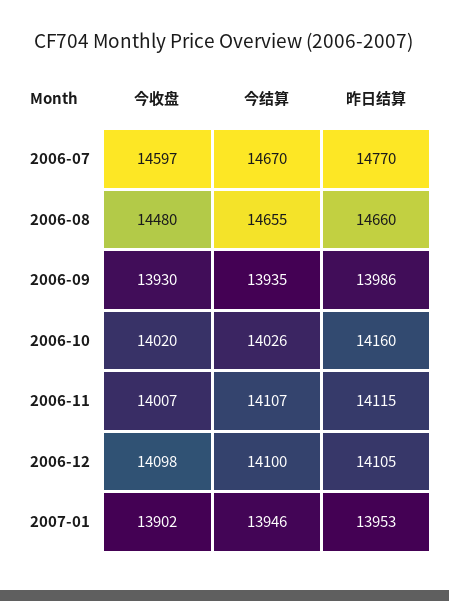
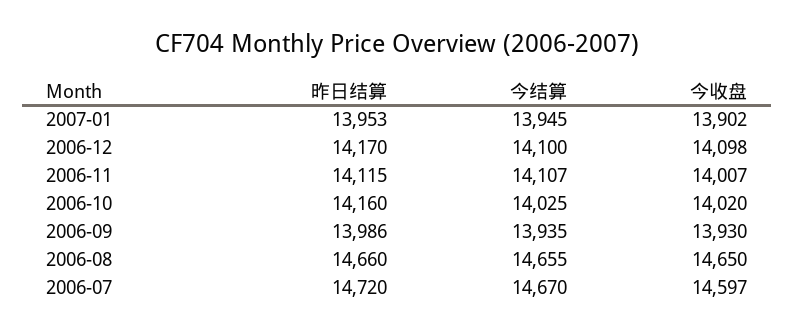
昨日结算, 2006-07: 14770 -> 14720
今收盘, 2006-08: 14480 -> 14650
今结算, 2006-10: 14026 -> 14025
昨日结算, 2006-12: 14105 -> 14170
今结算, 2007-01: 13946 -> 13945

